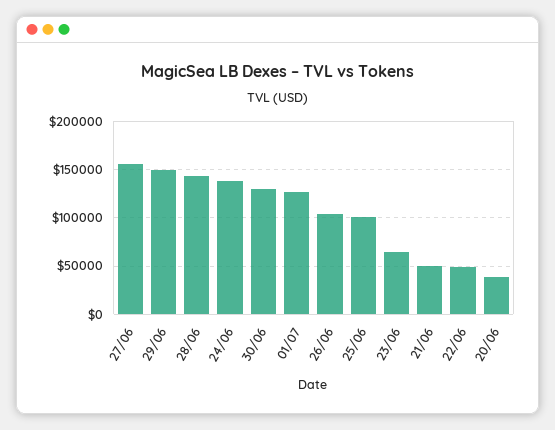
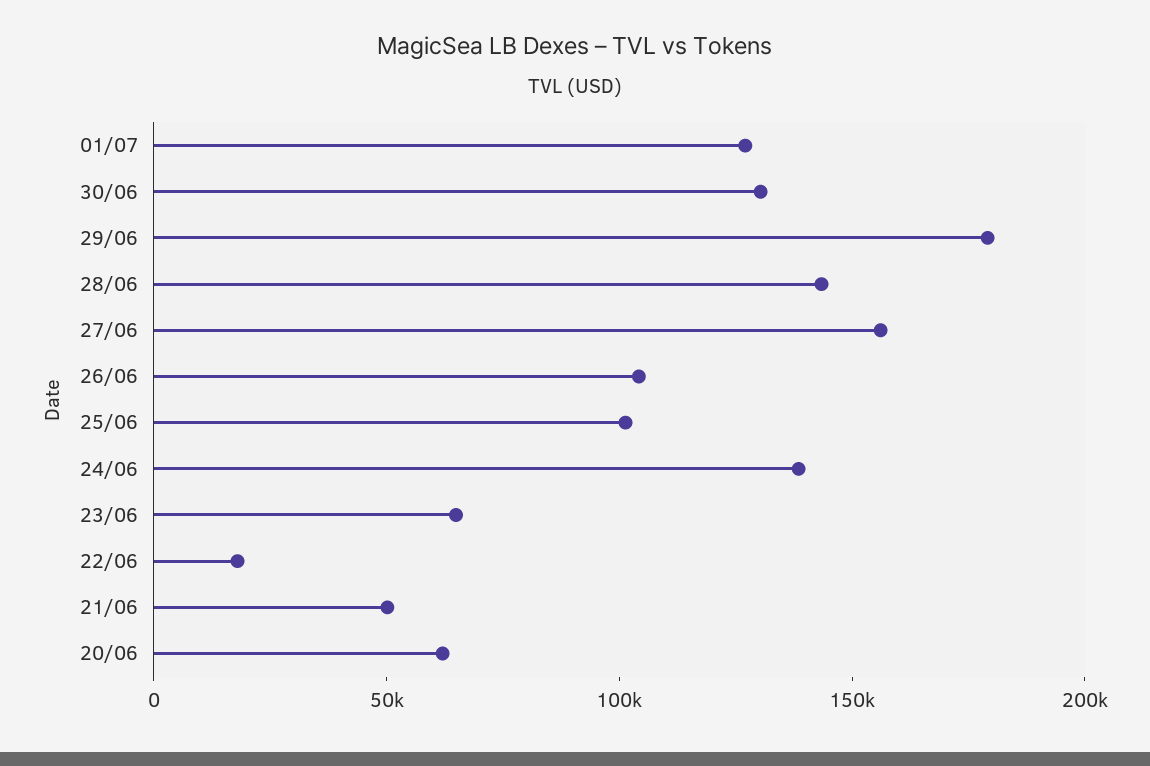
29/06: 150000 -> 180000
22/06: 50000 -> 20000
20/06: 40000 -> 60000

